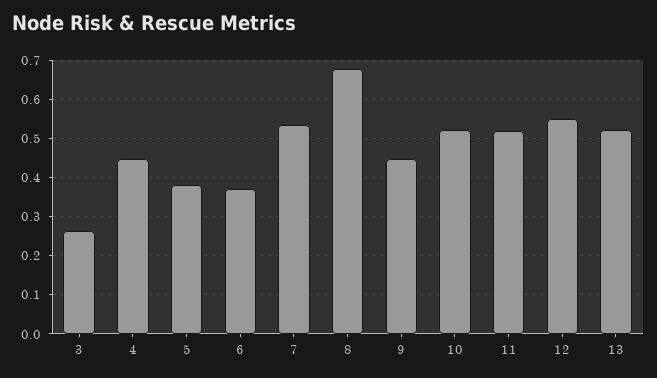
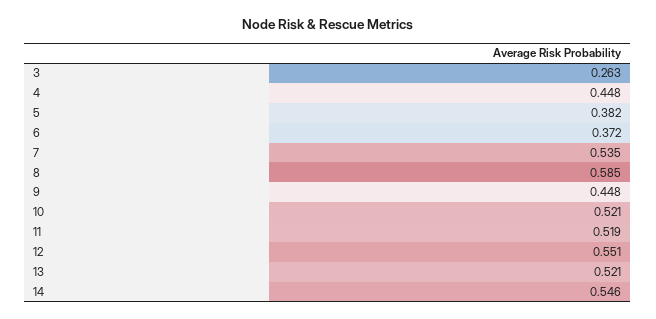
8: 0.68 -> 0.585
14: none -> 0.546

